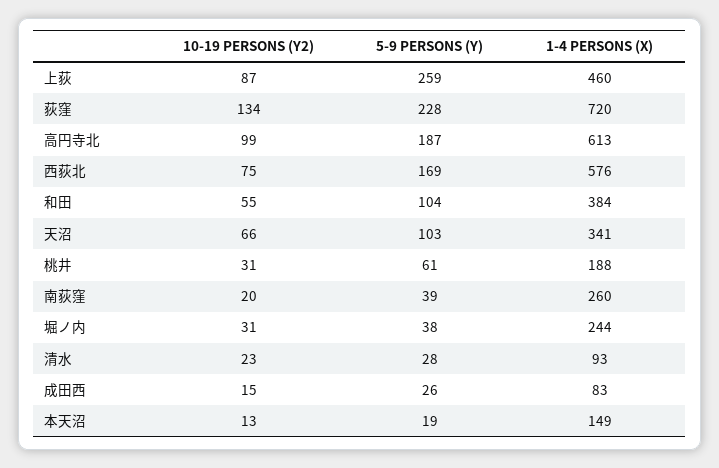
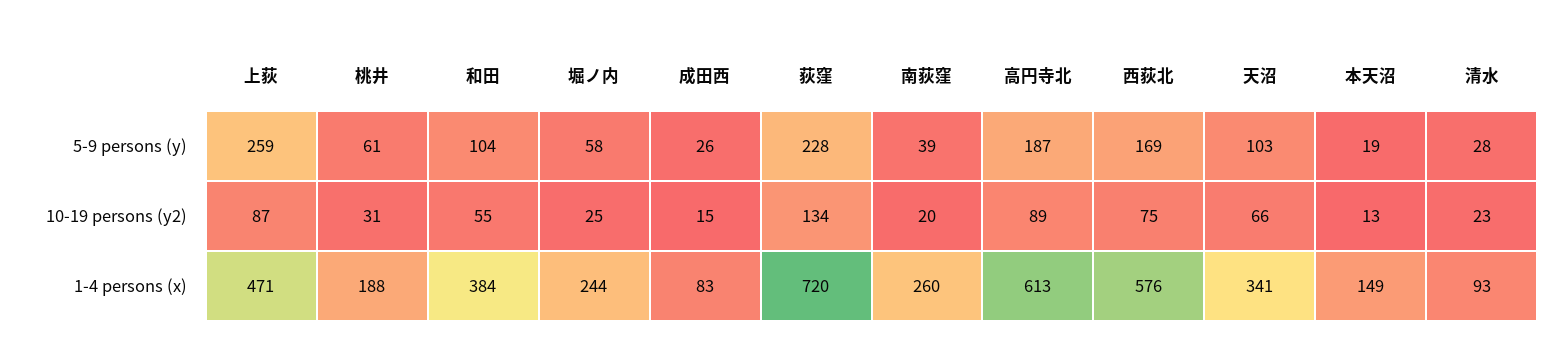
1-4 PERSONS (X), 上荻: 460 -> 471
10-19 PERSONS (Y2), 高円寺北: 99 -> 89
10-19 PERSONS (Y2), 堀ノ内: 31 -> 25
5-9 PERSONS (Y), 堀ノ内: 38 -> 58

